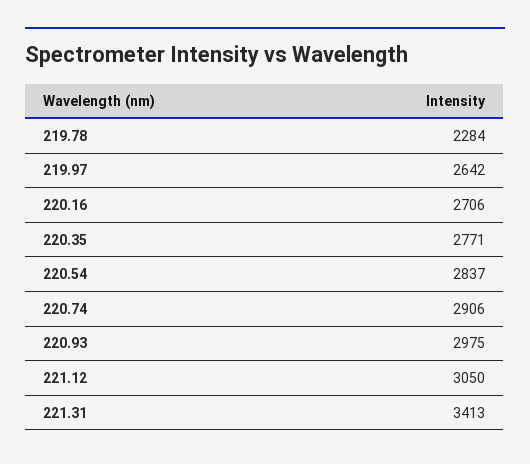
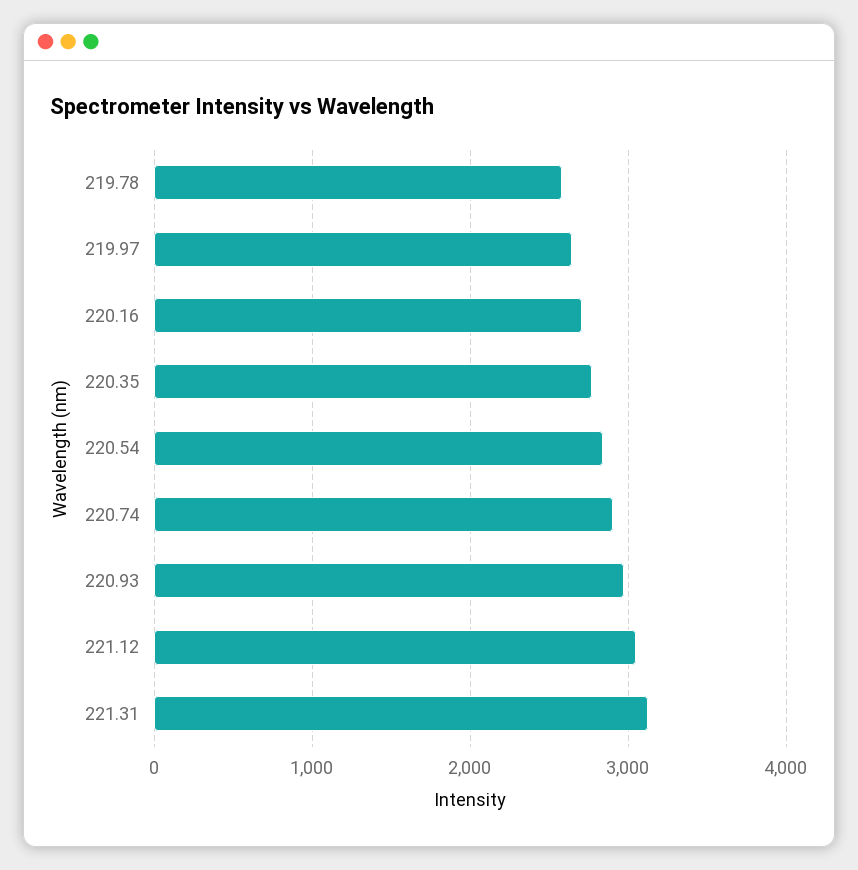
219.78: 2284 -> 2600
221.31: 3413 -> 3100

